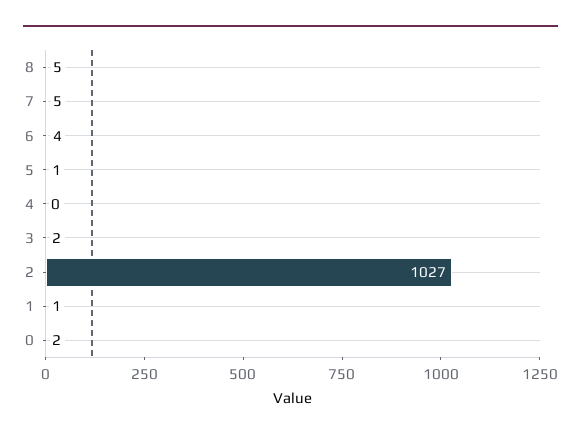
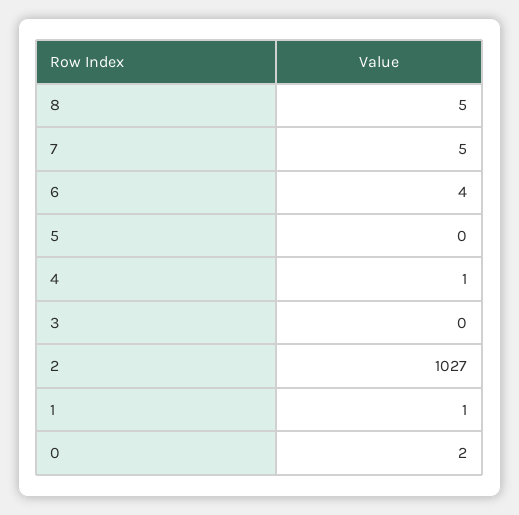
5: 1 -> 0
4: 0 -> 1
3: 2 -> 0

